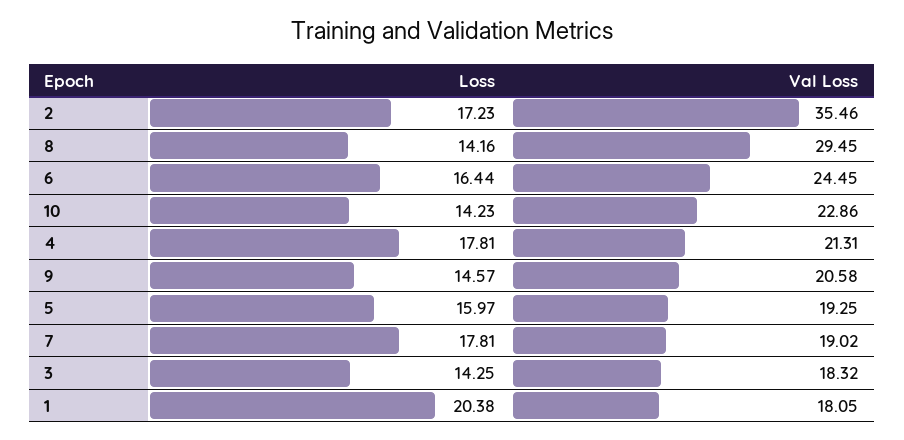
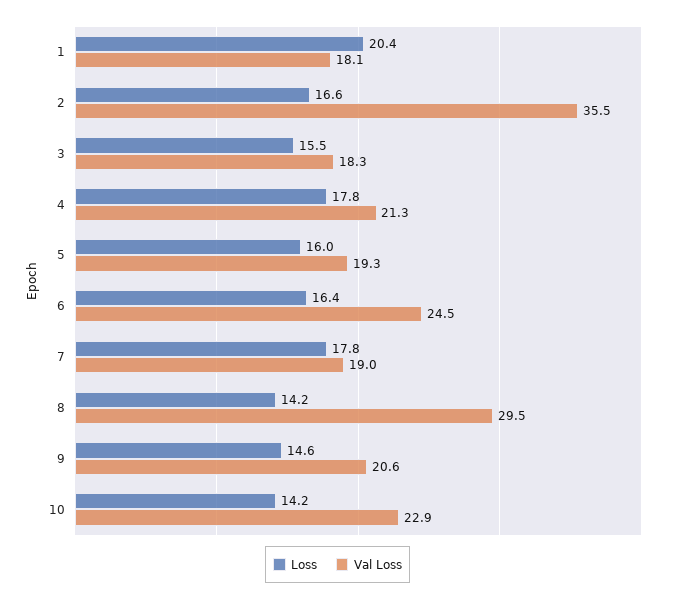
Loss, 2: 17.23 -> 16.6
Loss, 3: 14.25 -> 15.5

